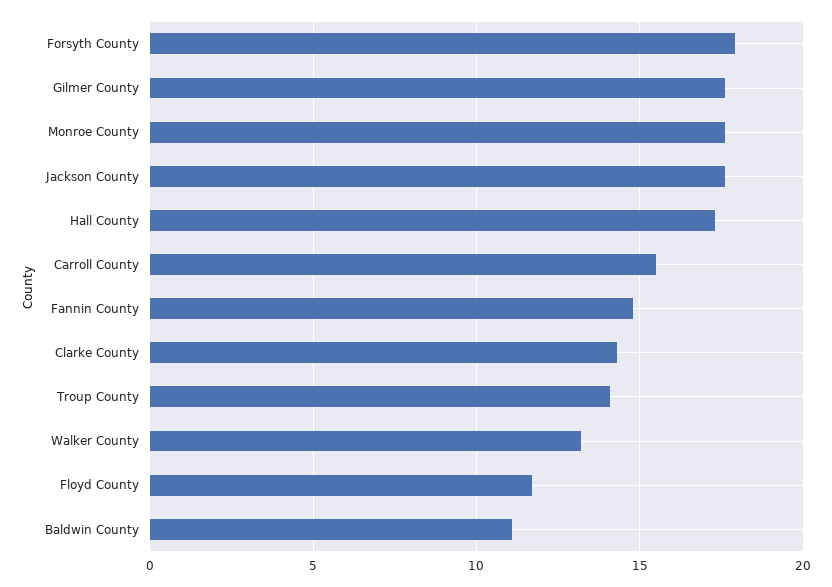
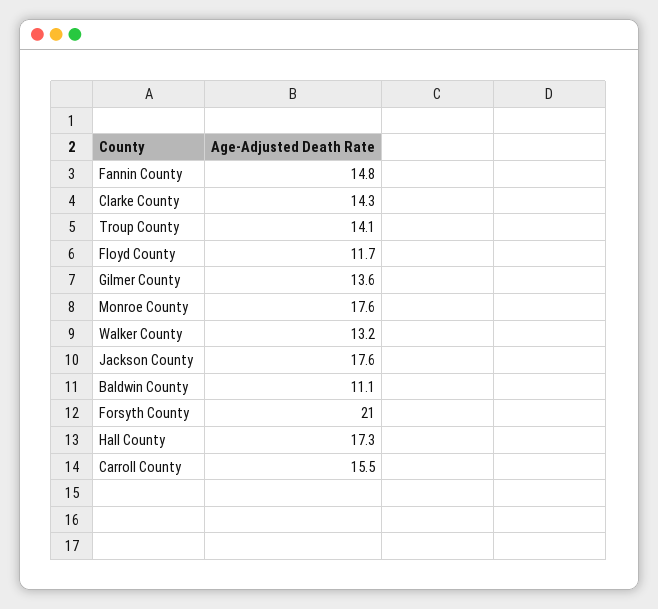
Forsyth County: 18 -> 21
Gilmer County: 17.5 -> 13.6

